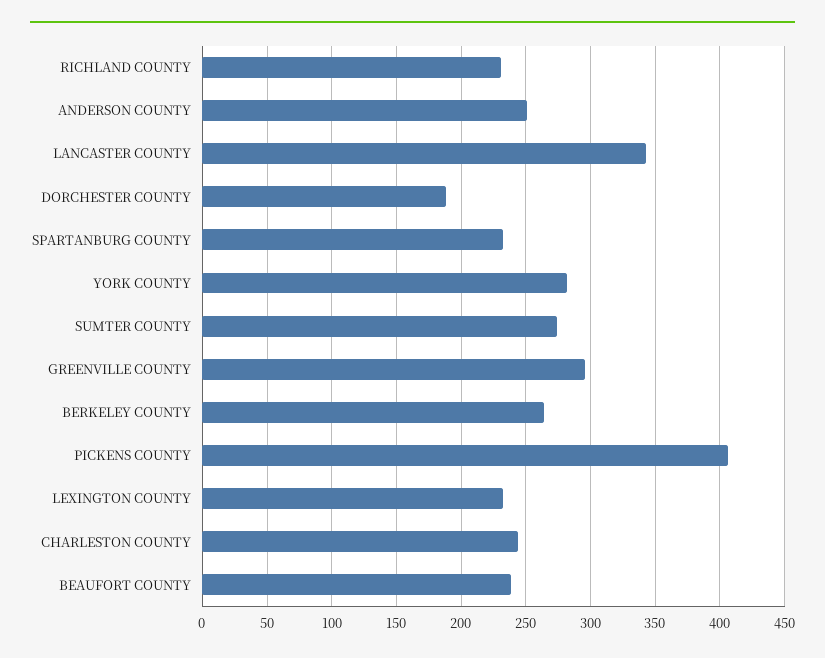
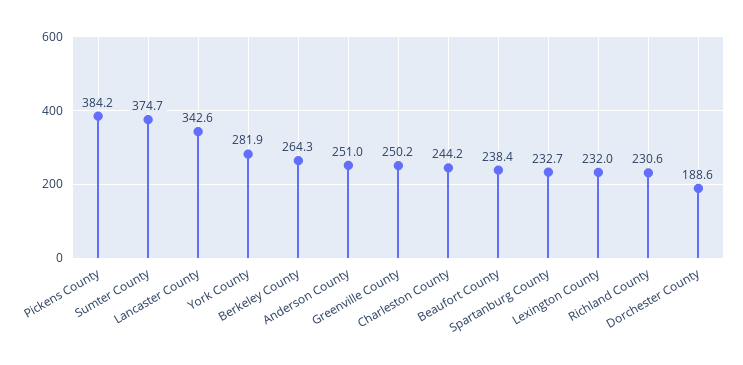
SUMTER COUNTY: 275 -> 374.7
GREENVILLE COUNTY: 295 -> 250.2
PICKENS COUNTY: 405 -> 384.2

